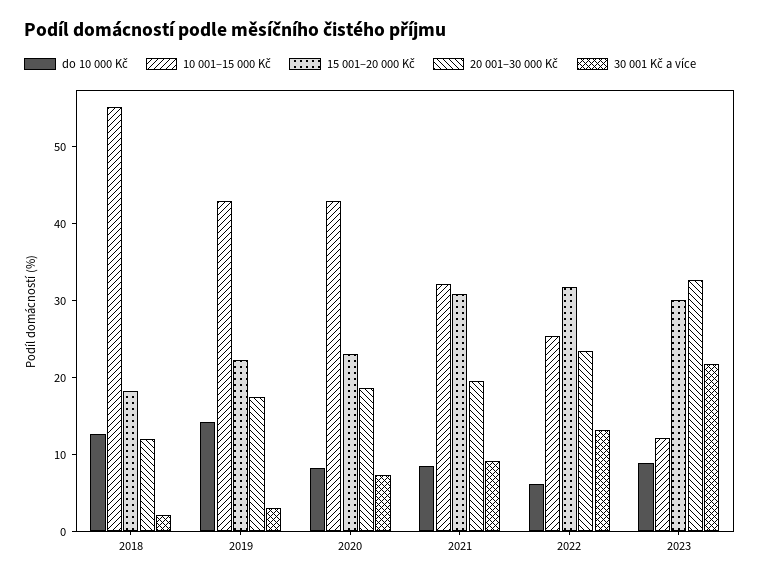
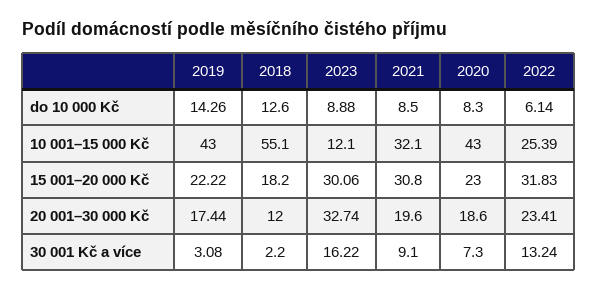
30 001 Kč a více, 2023: 22 -> 16.22

